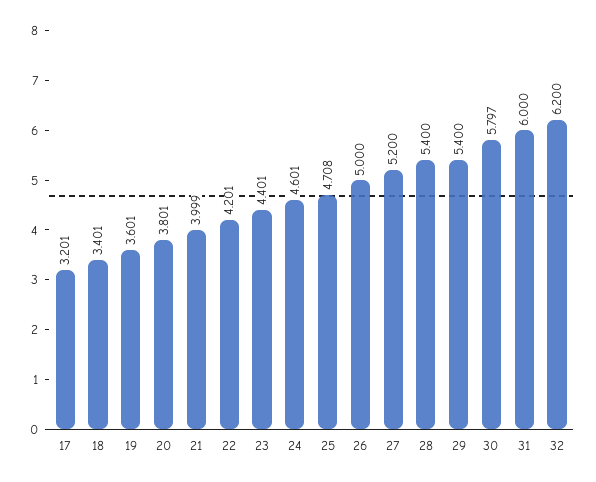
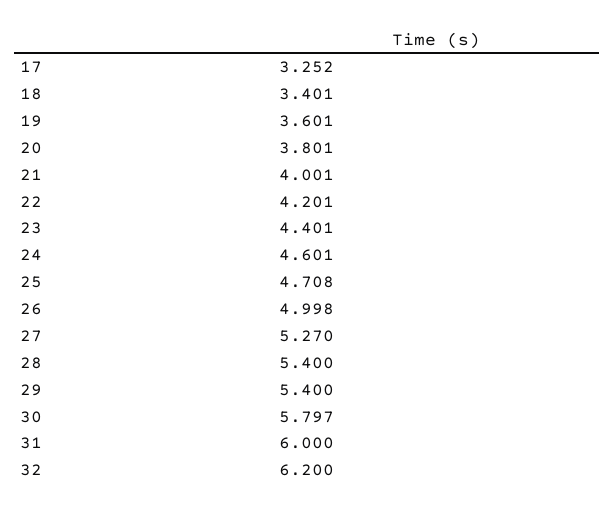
17: 3.201 -> 3.252
21: 3.999 -> 4.001
26: 5 -> 4.998
27: 5.2 -> 5.27

